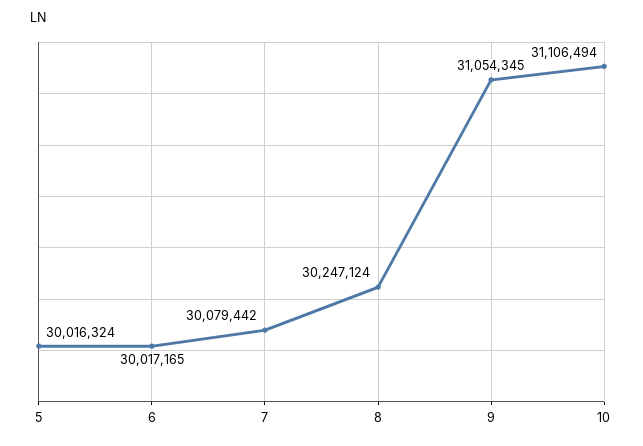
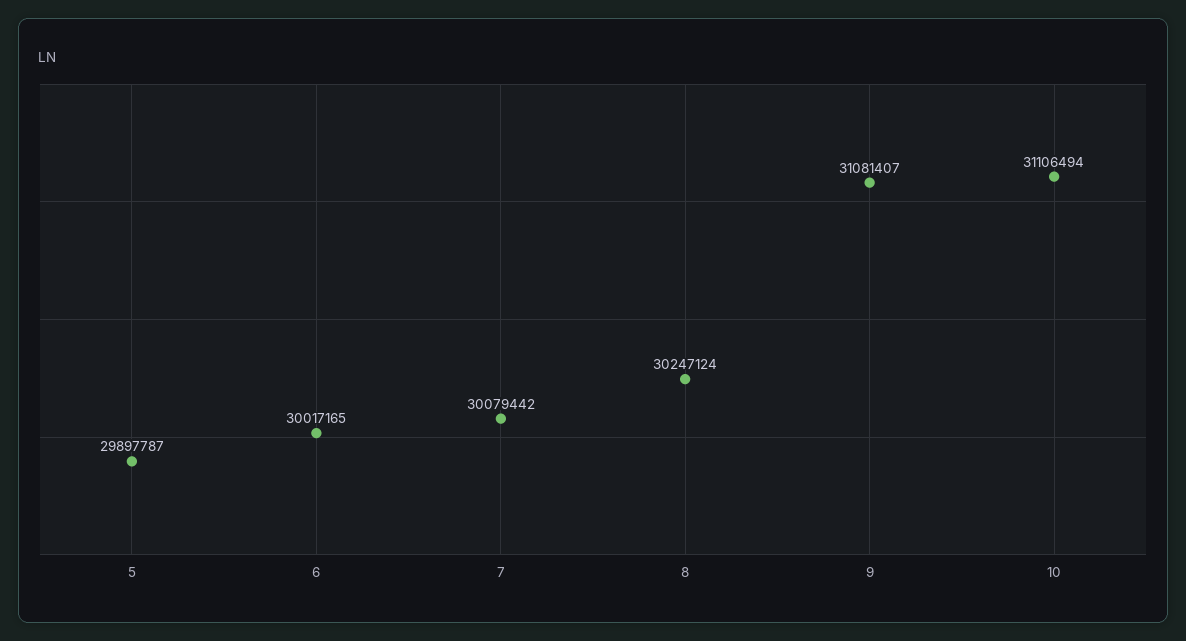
5: 30016324 -> 29897787
9: 31054345 -> 31081407

